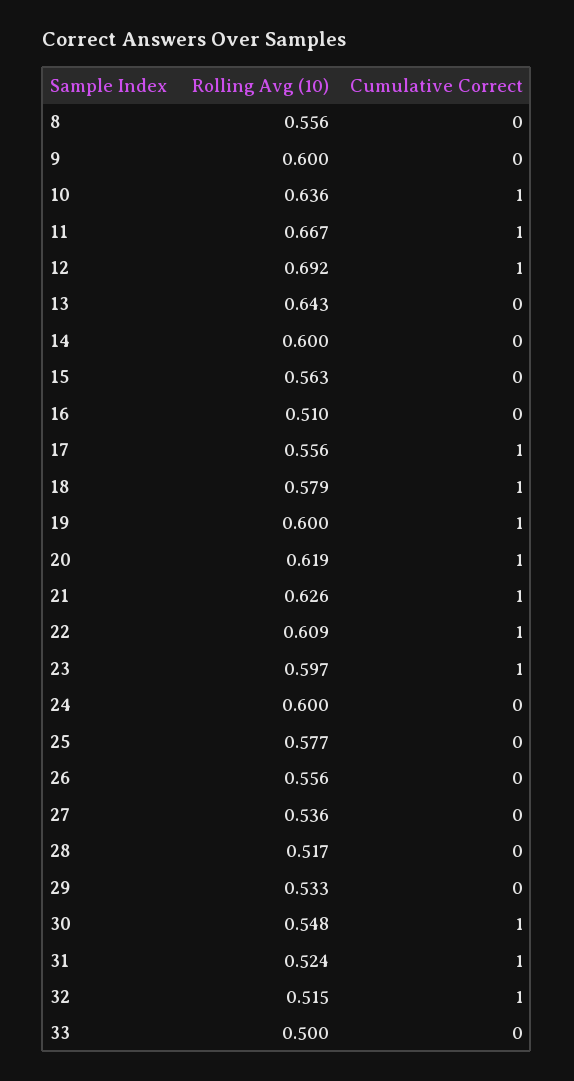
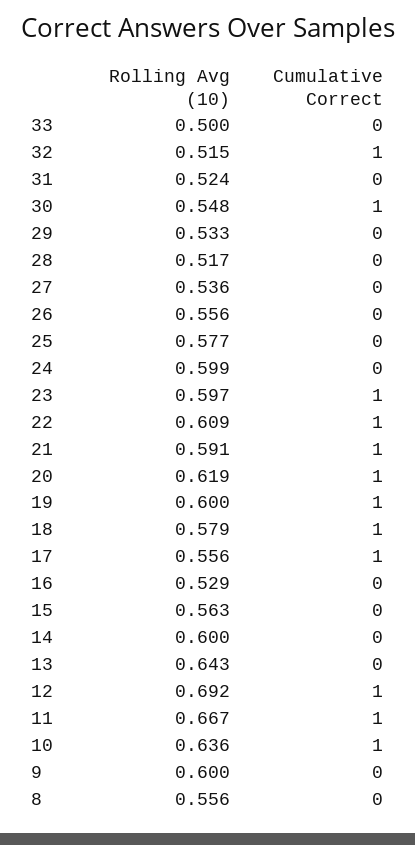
Rolling Avg (10), 16: 0.51 -> 0.529
Rolling Avg (10), 21: 0.626 -> 0.591
Rolling Avg (10), 24: 0.6 -> 0.599
Cumulative Correct, 31: 1 -> 0

